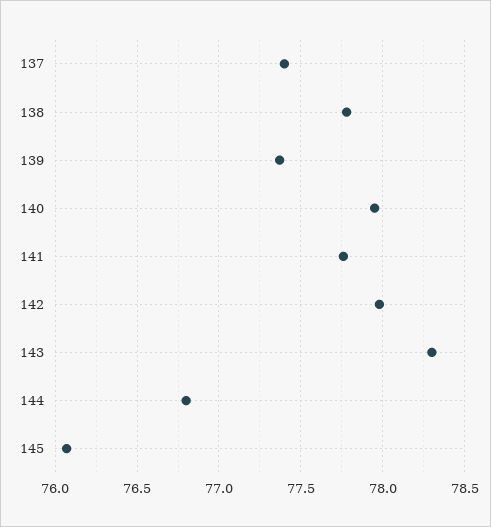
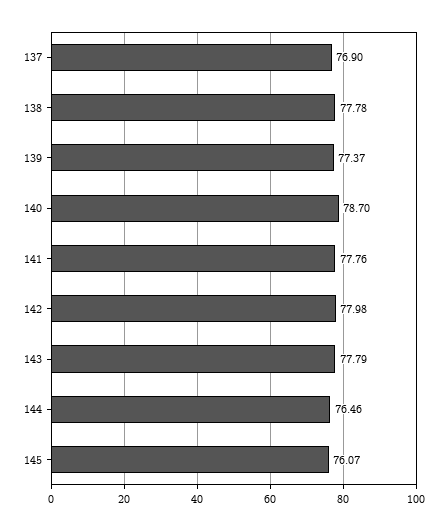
137: 77.4 -> 76.9
140: 77.95 -> 78.7
143: 78.3 -> 77.79
144: 76.8 -> 76.46

